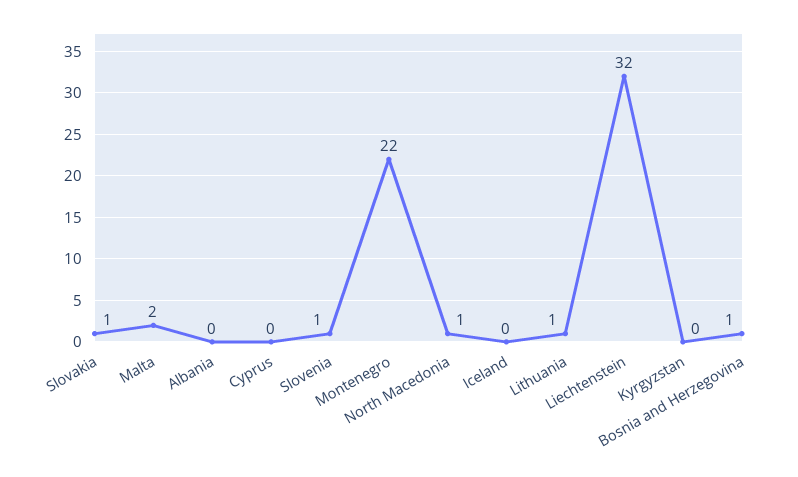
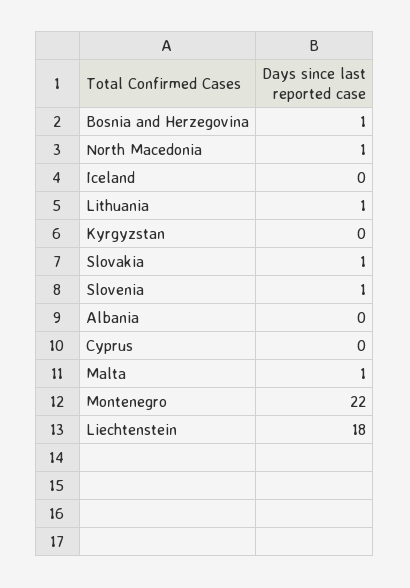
Malta: 2 -> 1
Liechtenstein: 32 -> 18

